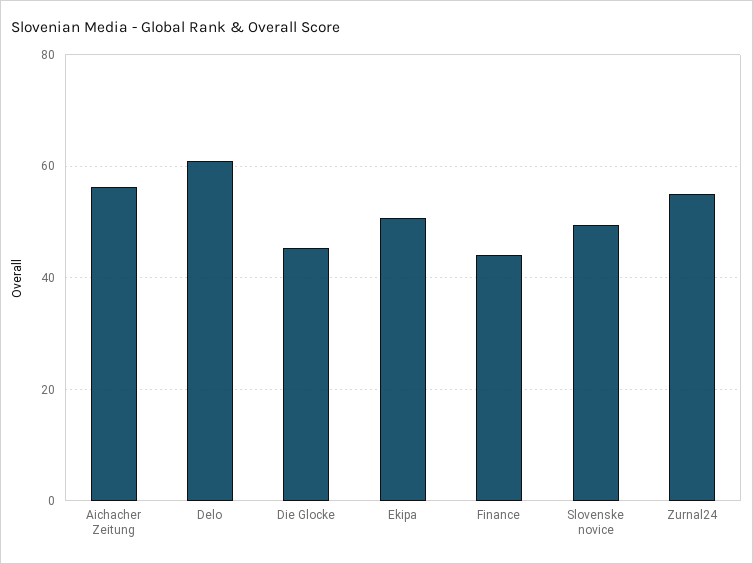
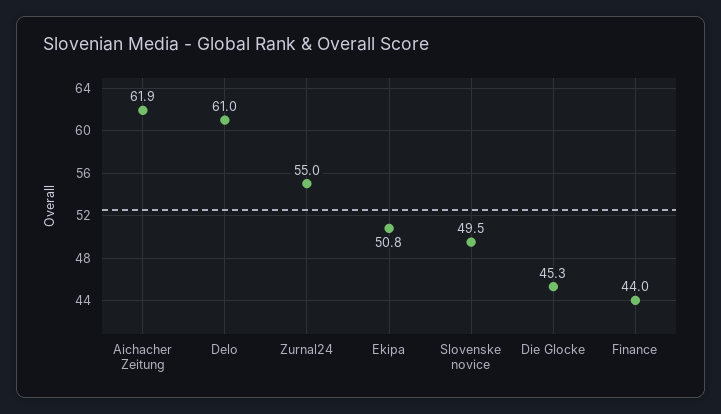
Aichacher Zeitung: 56 -> 61.9

